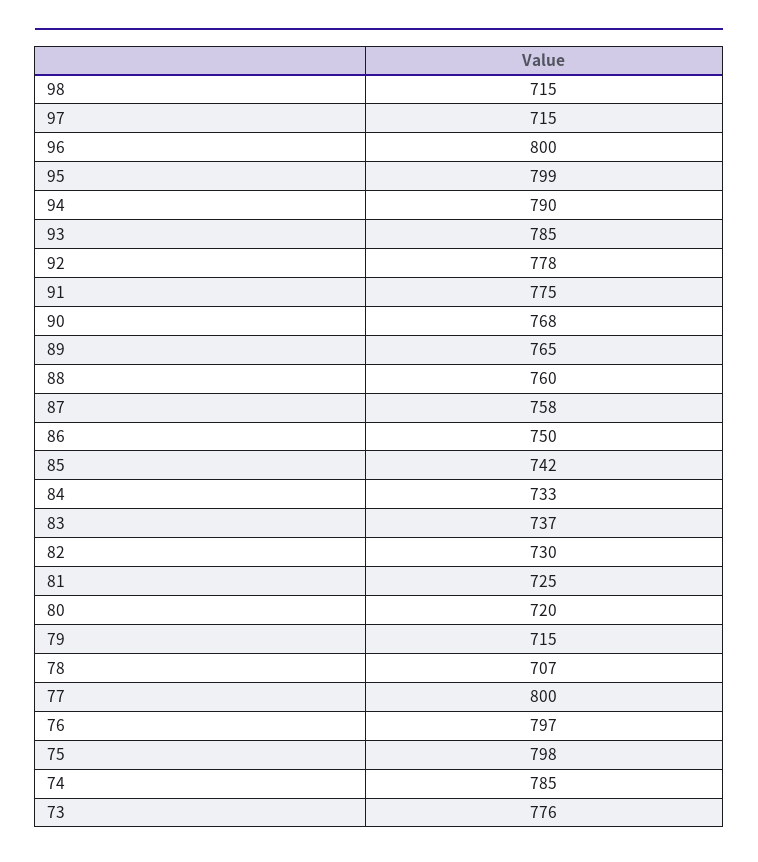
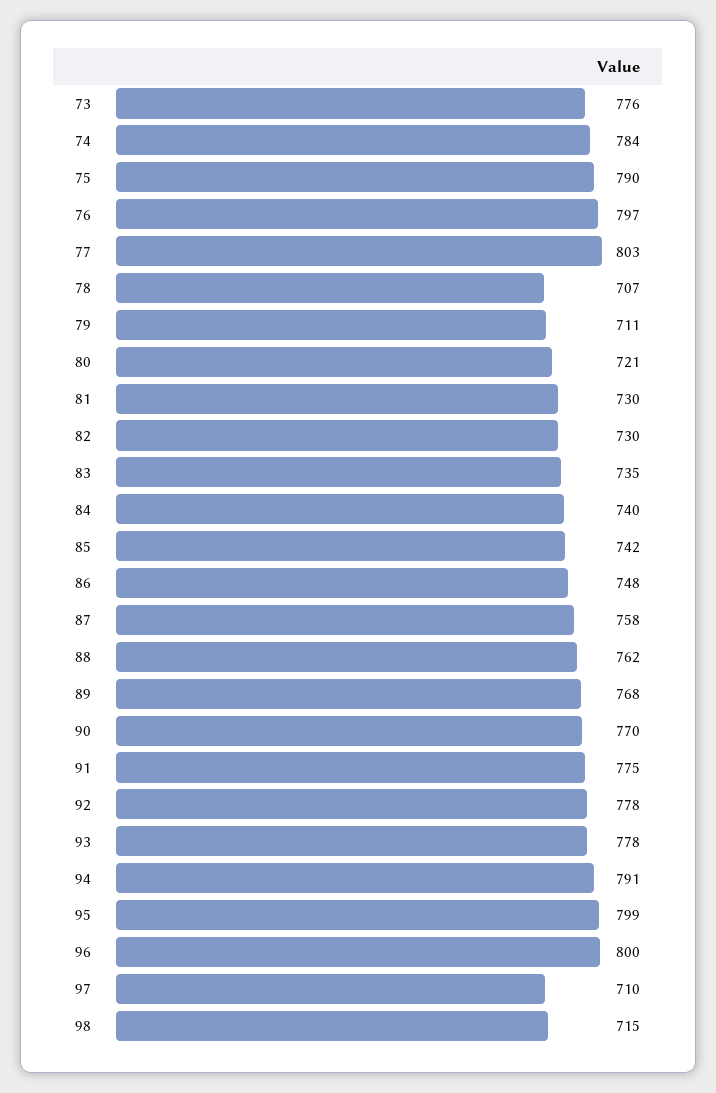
97: 715 -> 710
94: 790 -> 791
93: 785 -> 778
90: 768 -> 770
89: 765 -> 768
88: 760 -> 762
86: 750 -> 748
84: 733 -> 740
83: 737 -> 735
81: 725 -> 730
80: 720 -> 721
79: 715 -> 711
77: 800 -> 803
75: 798 -> 790
74: 785 -> 784

